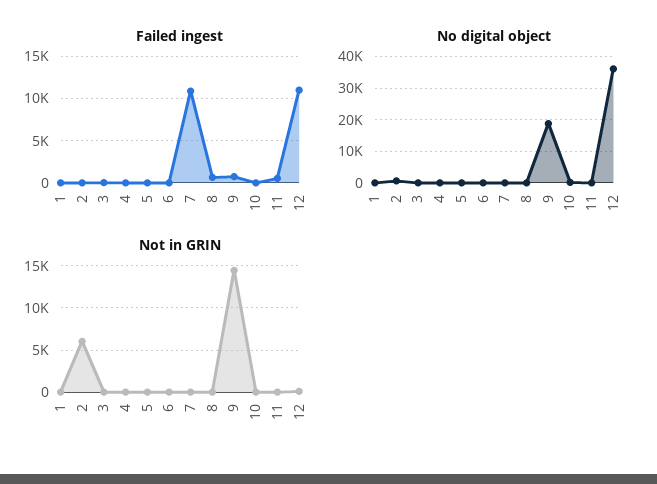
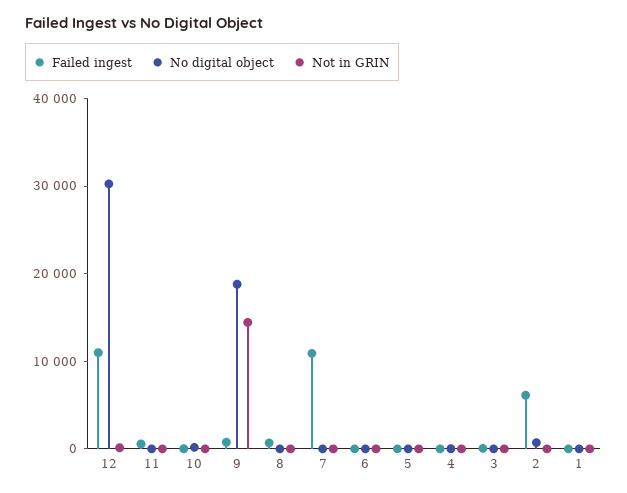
Failed ingest, 2: 0 -> 6000
No digital object, 12: 36000 -> 30000
Not in GRIN, 2: 6000 -> 0

